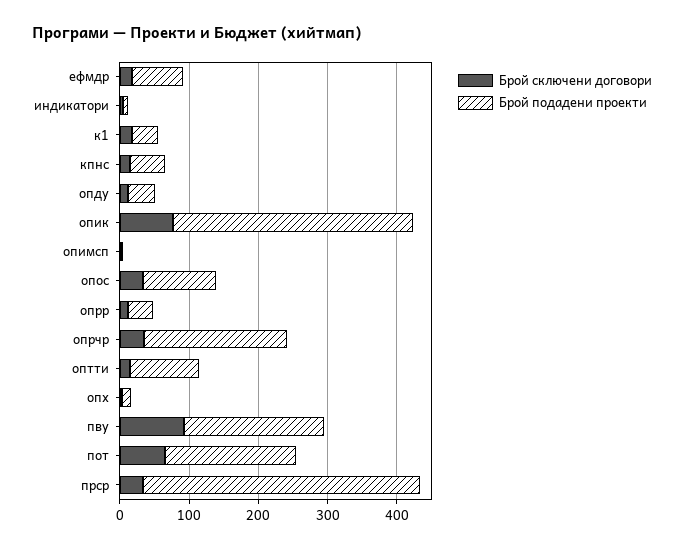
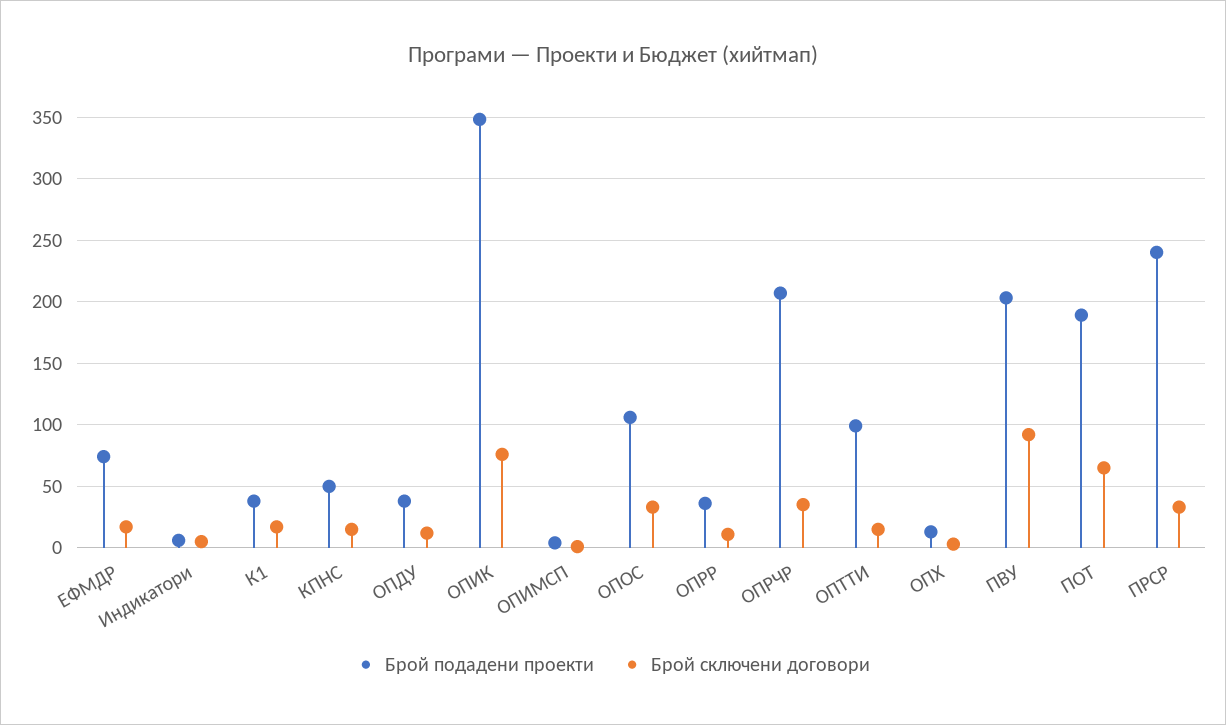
Брой подадени проекти, прср: 400 -> 240

